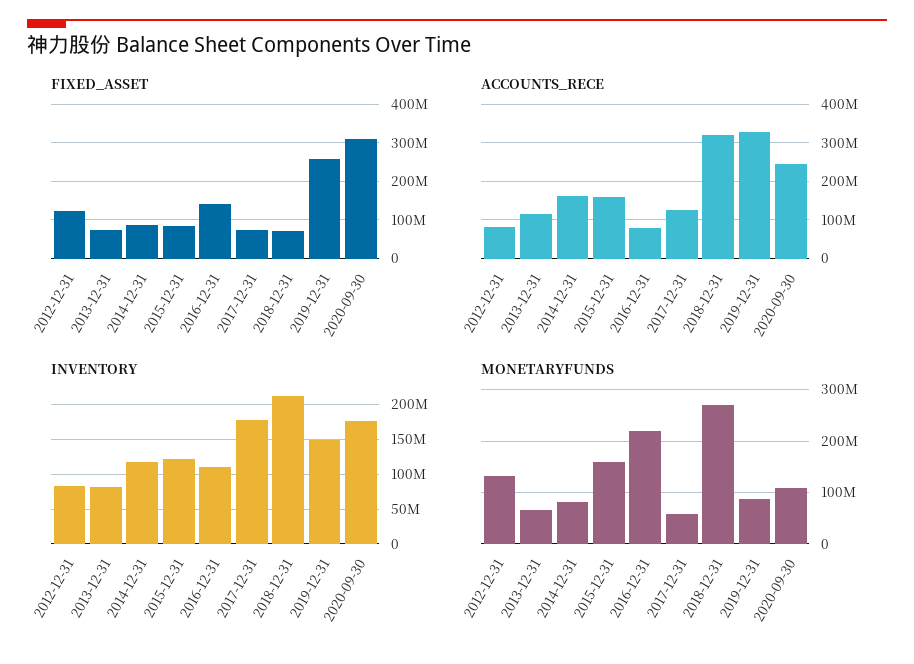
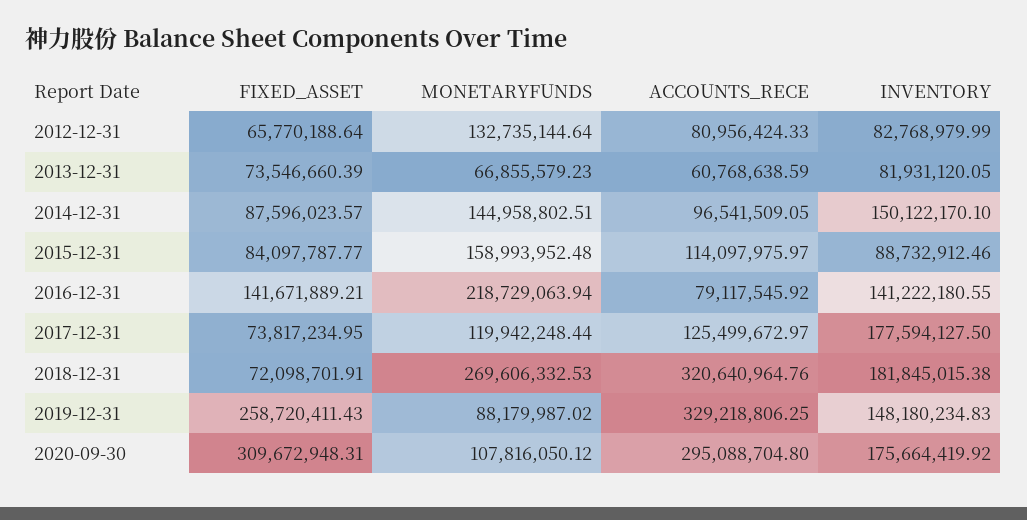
FIXED_ASSET, 2012-12-31: 120000000 -> 65770188.64
ACCOUNTS_RECE, 2013-12-31: 120000000 -> 60768638.59
ACCOUNTS_RECE, 2014-12-31: 160000000 -> 96541509.05
ACCOUNTS_RECE, 2015-12-31: 160000000 -> 114097975.97
ACCOUNTS_RECE, 2020-09-30: 240000000 -> 295088704.8
INVENTORY, 2014-12-31: 120000000 -> 150122170.1
INVENTORY, 2015-12-31: 120000000 -> 88732912.46
INVENTORY, 2016-12-31: 110000000 -> 141222180.55
INVENTORY, 2018-12-31: 210000000 -> 181845015.38
MONETARYFUNDS, 2014-12-31: 80000000 -> 144958802.51
MONETARYFUNDS, 2017-12-31: 60000000 -> 119942248.44

